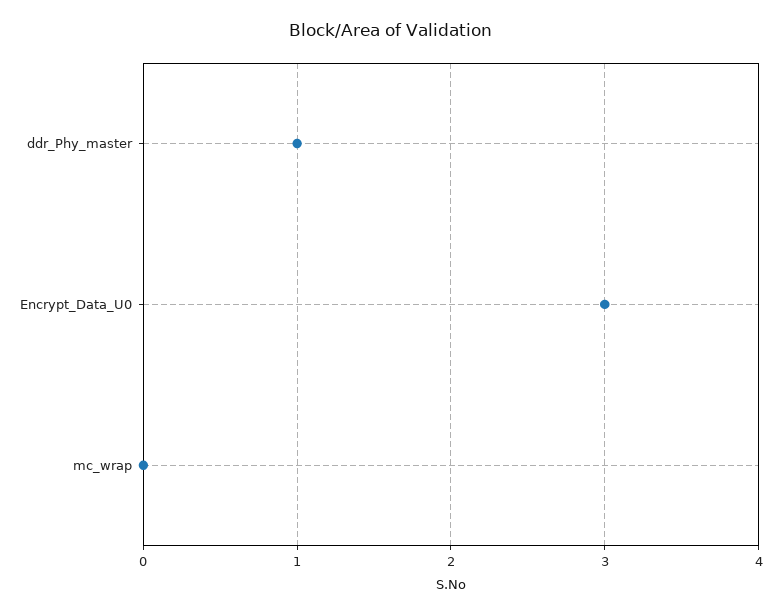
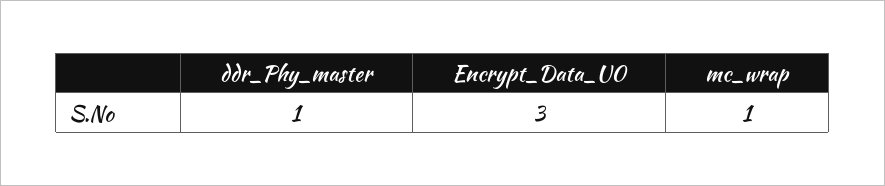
mc_wrap: 0 -> 1

